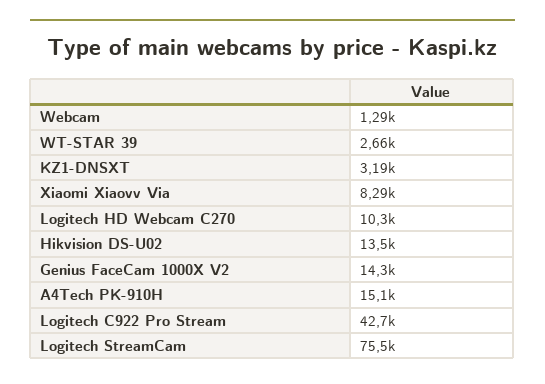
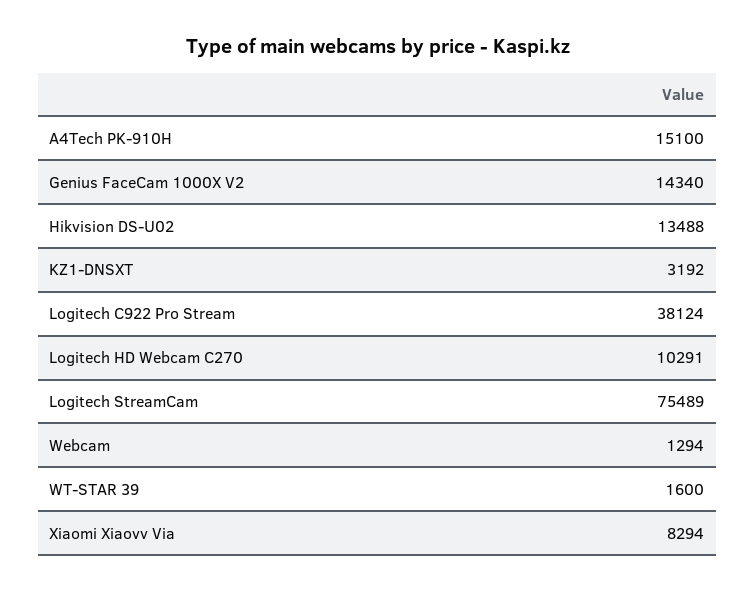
WT-STAR 39: 2660 -> 1600
Logitech C922 Pro Stream: 42700 -> 38124

